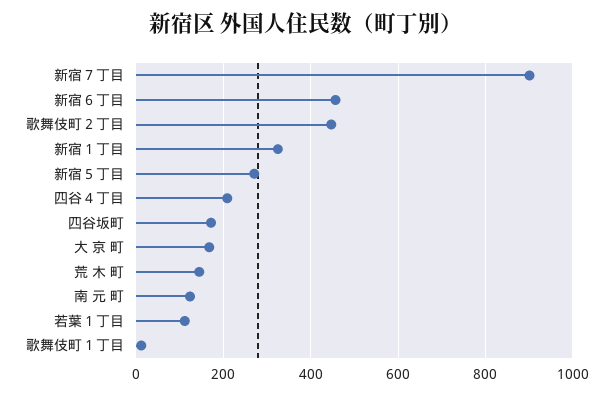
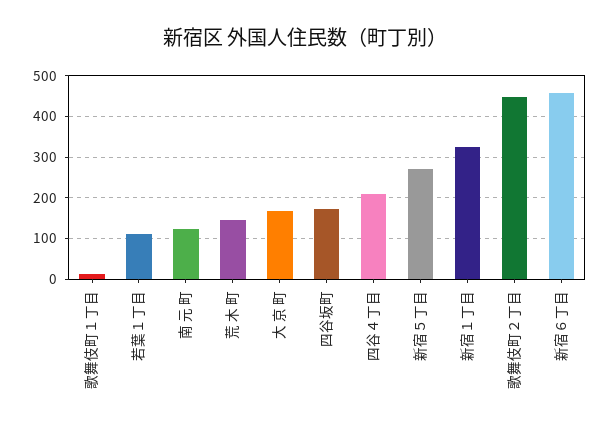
新宿７丁目: 900 -> none

